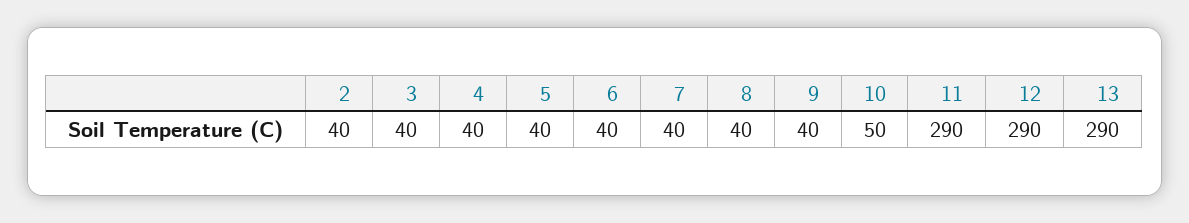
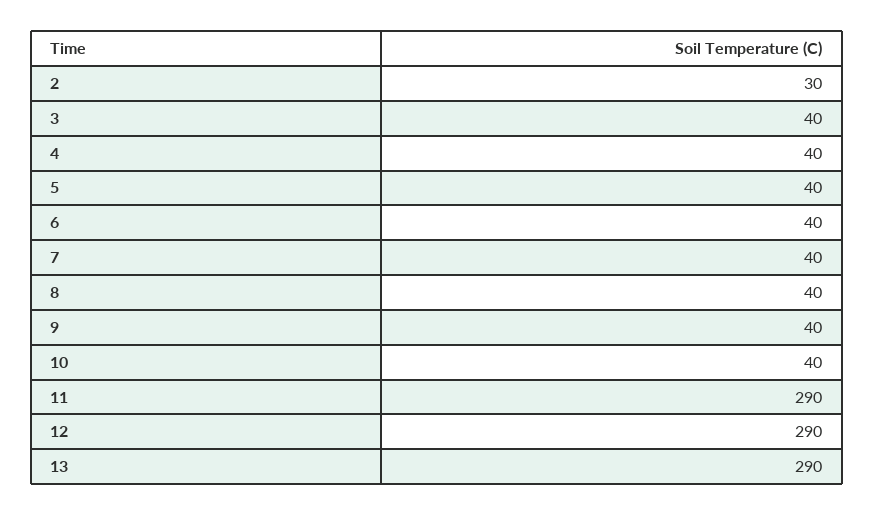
2: 40 -> 30
10: 50 -> 40

